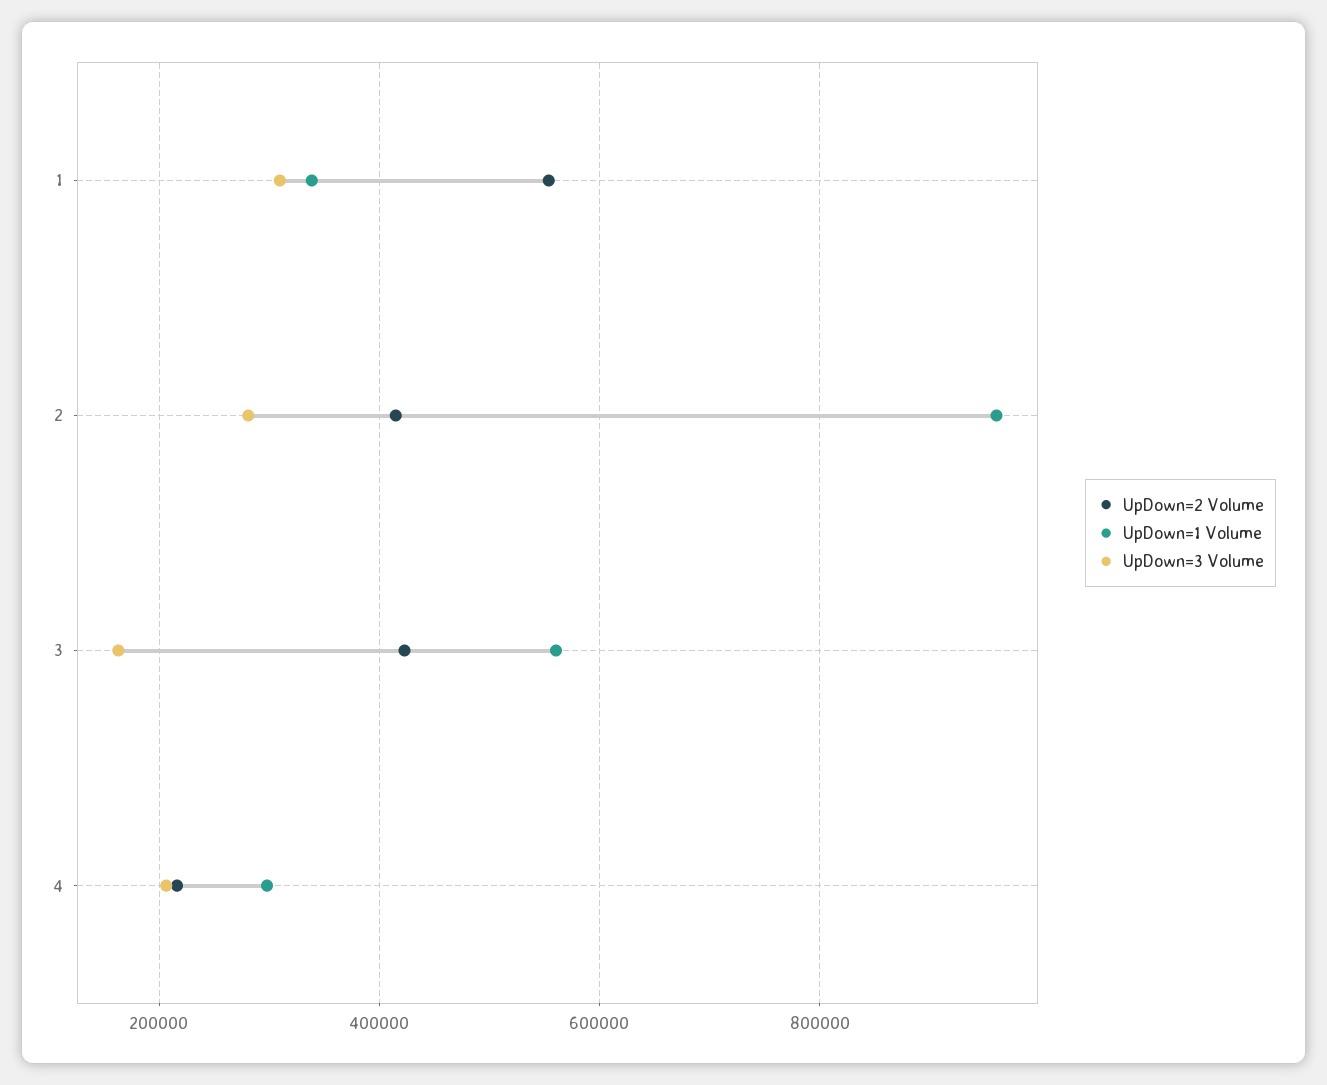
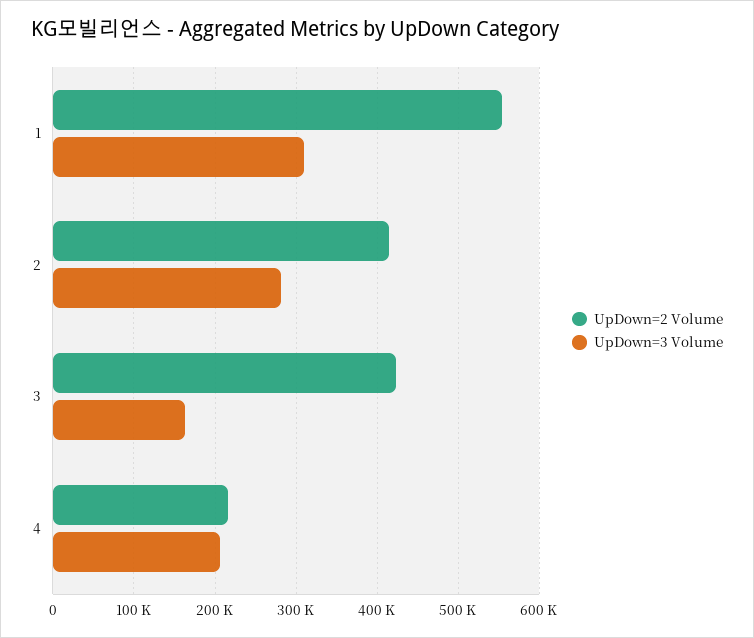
UpDown=1 Volume, 1: 340000 -> none
UpDown=1 Volume, 2: 960000 -> none
UpDown=1 Volume, 3: 560000 -> none
UpDown=1 Volume, 4: 300000 -> none

